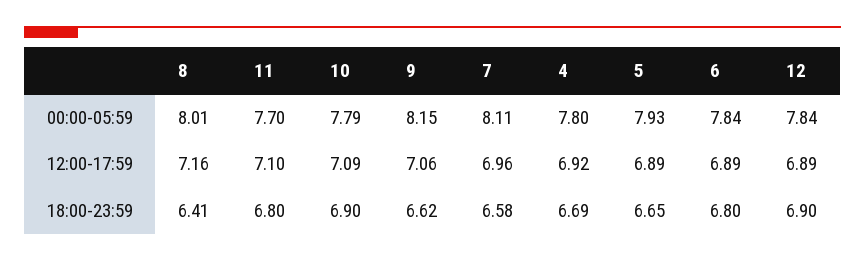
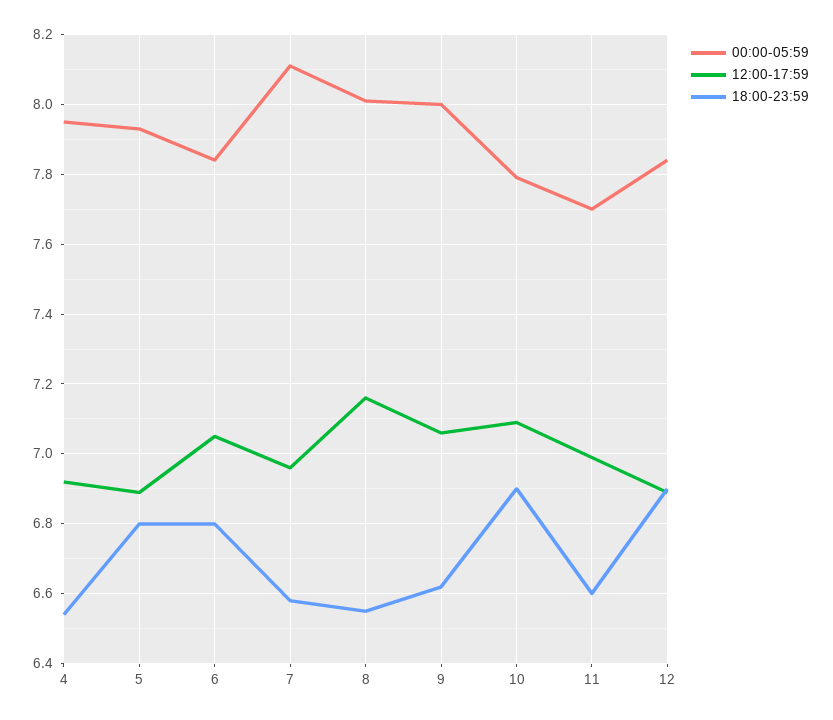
00:00-05:59, 9: 8.15 -> 8
00:00-05:59, 4: 7.8 -> 7.95
12:00-17:59, 11: 7.1 -> 7
12:00-17:59, 6: 6.89 -> 7.05
18:00-23:59, 8: 6.41 -> 6.55
18:00-23:59, 11: 6.8 -> 6.6
18:00-23:59, 4: 6.69 -> 6.55
18:00-23:59, 5: 6.65 -> 6.8

